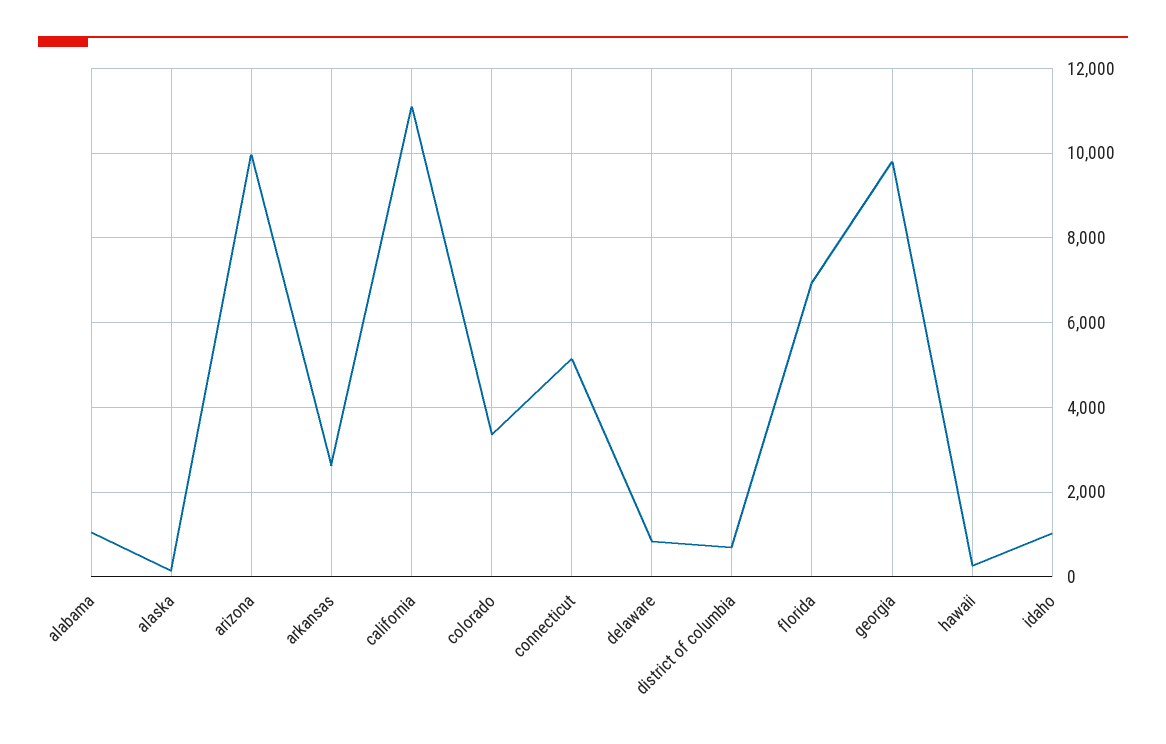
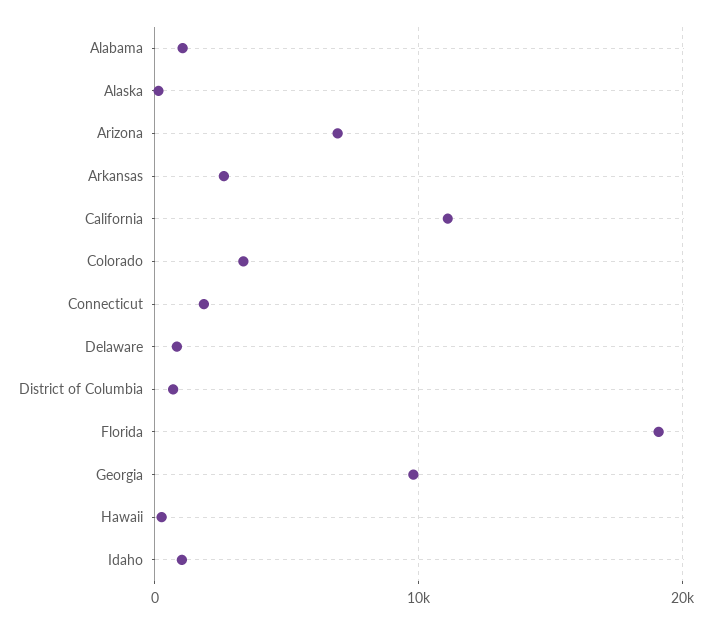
arizona: 10000 -> 7000
connecticut: 5200 -> 2000
florida: 7000 -> 19000

